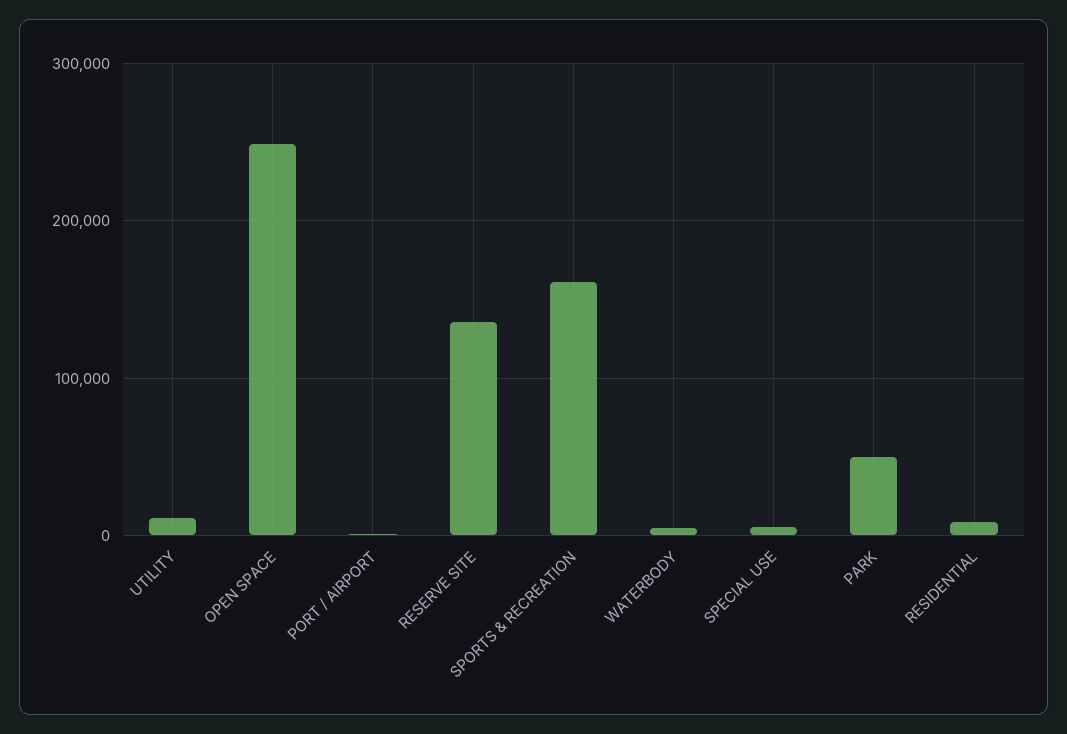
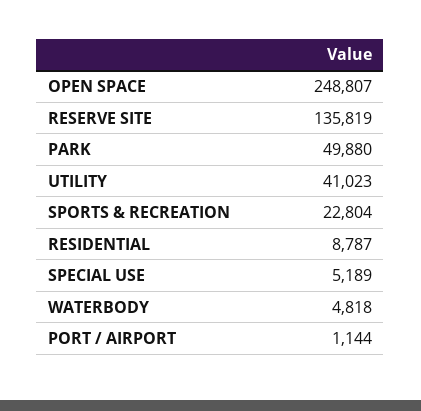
UTILITY: 10000 -> 41023
SPORTS & RECREATION: 160000 -> 22804

